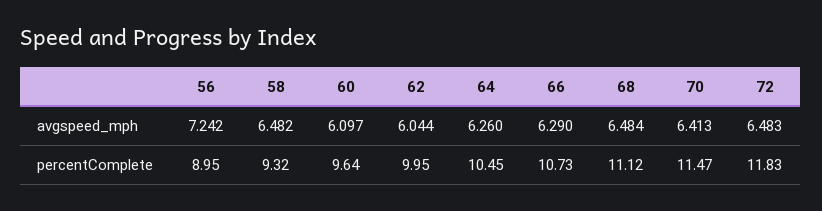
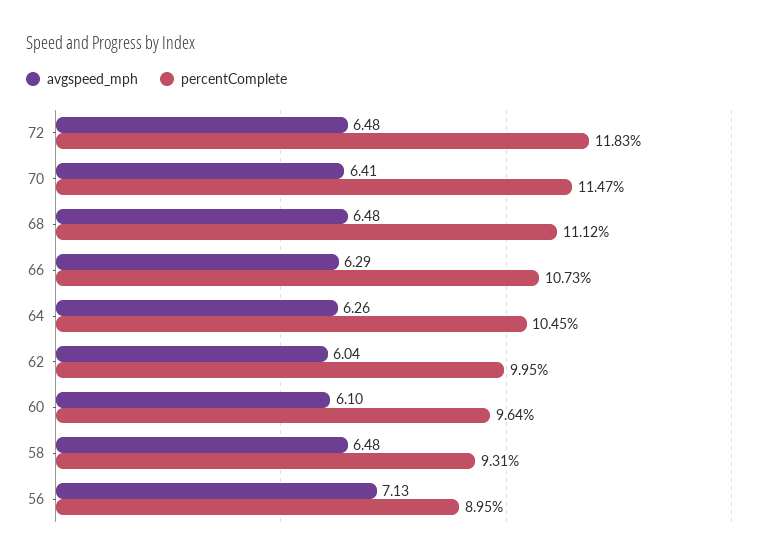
avgspeed_mph, 56: 7.242 -> 7.13
percentComplete, 58: 9.32 -> 9.31

